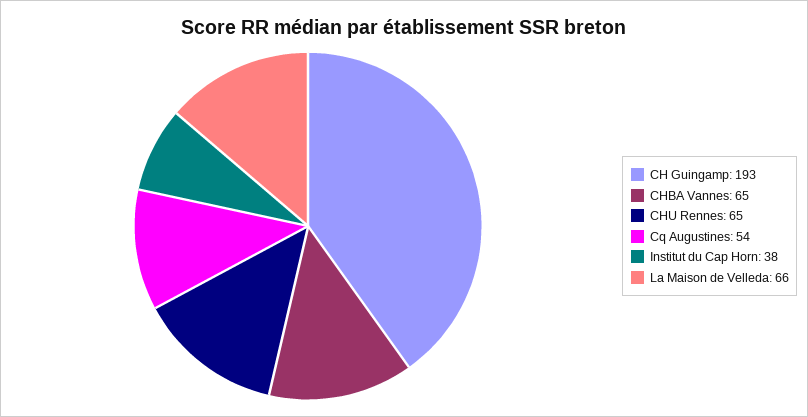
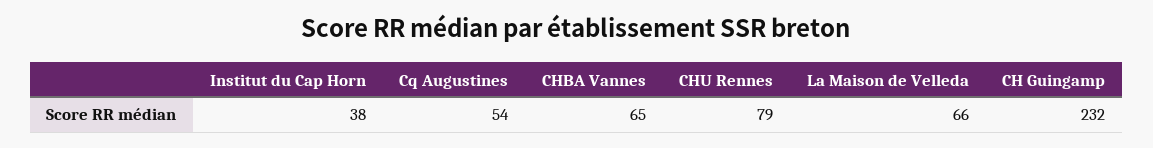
CH Guingamp: 193 -> 232
CHU Rennes: 65 -> 79

